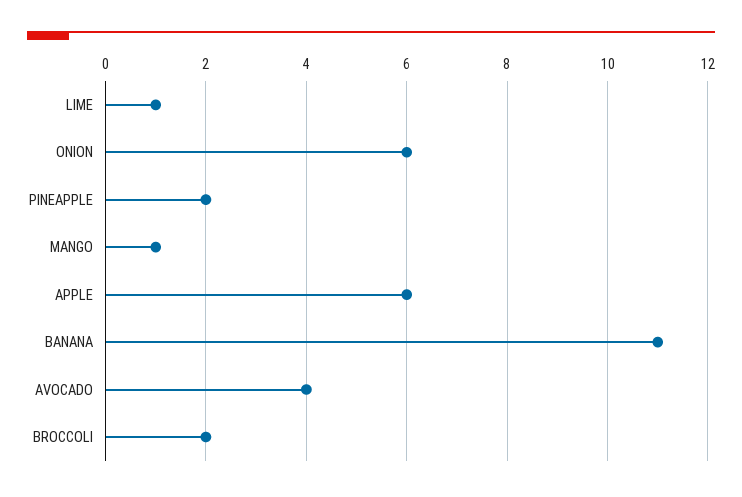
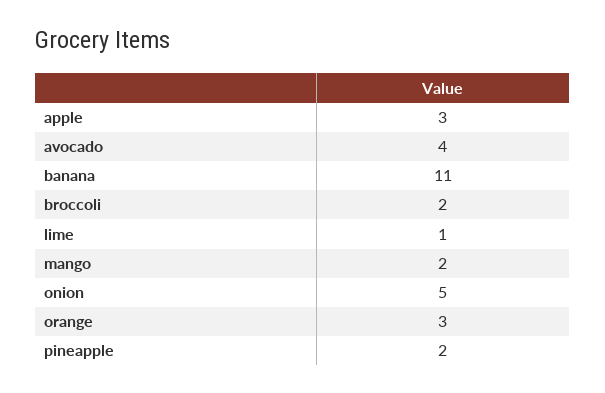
ONION: 6 -> 5
MANGO: 1 -> 2
APPLE: 6 -> 3
orange: none -> 3

